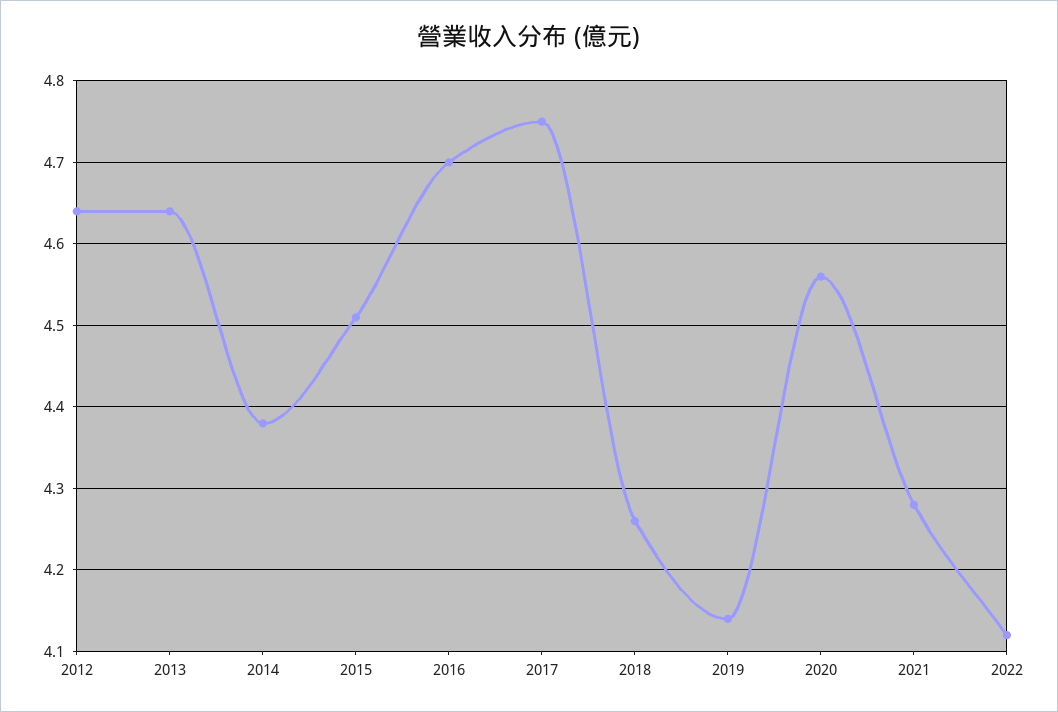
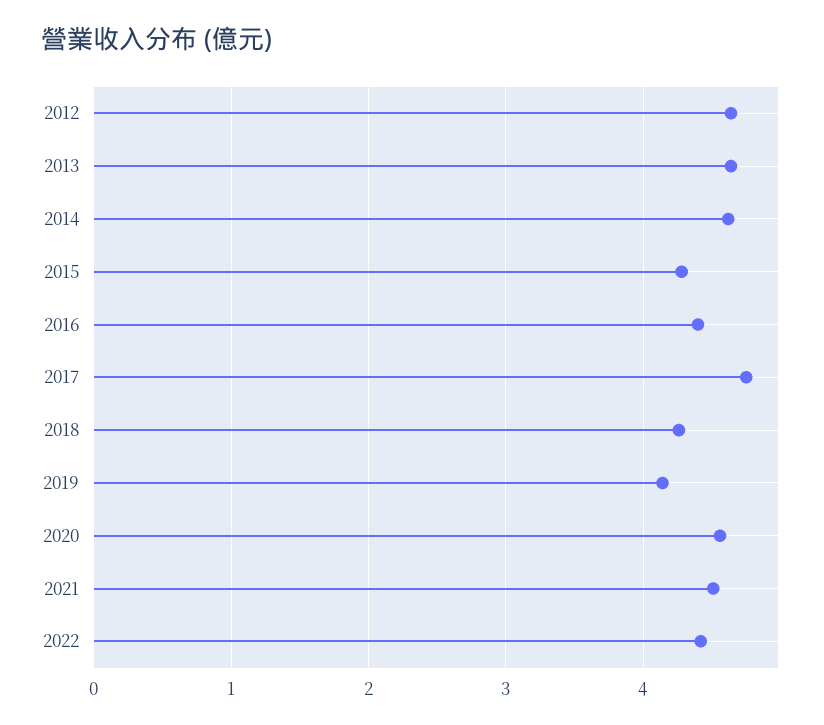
2014: 4.38 -> 4.6
2015: 4.51 -> 4.3
2016: 4.7 -> 4.4
2021: 4.28 -> 4.5
2022: 4.12 -> 4.4

